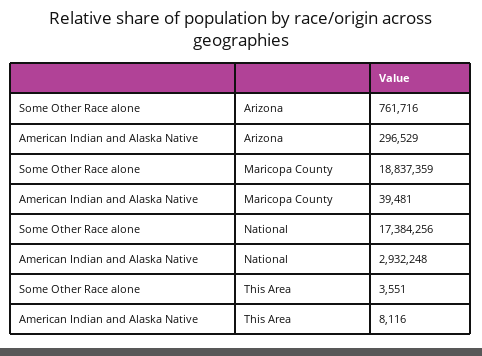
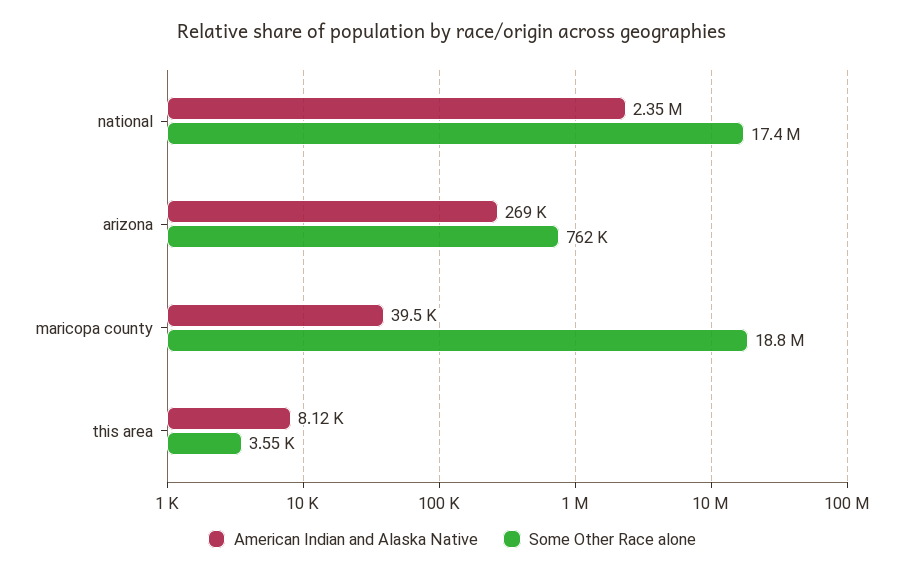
American Indian and Alaska Native, Arizona: 296529 -> 269000
American Indian and Alaska Native, National: 2932248 -> 2350000

